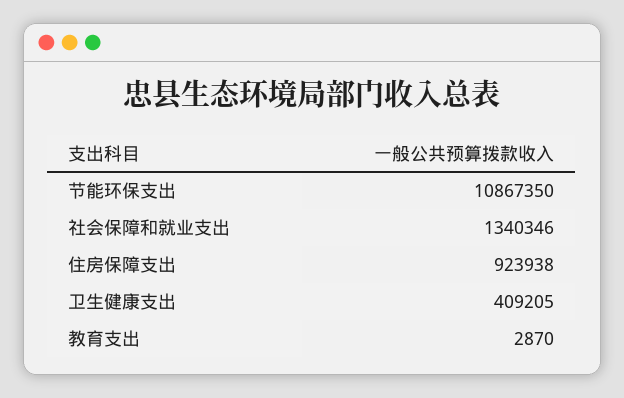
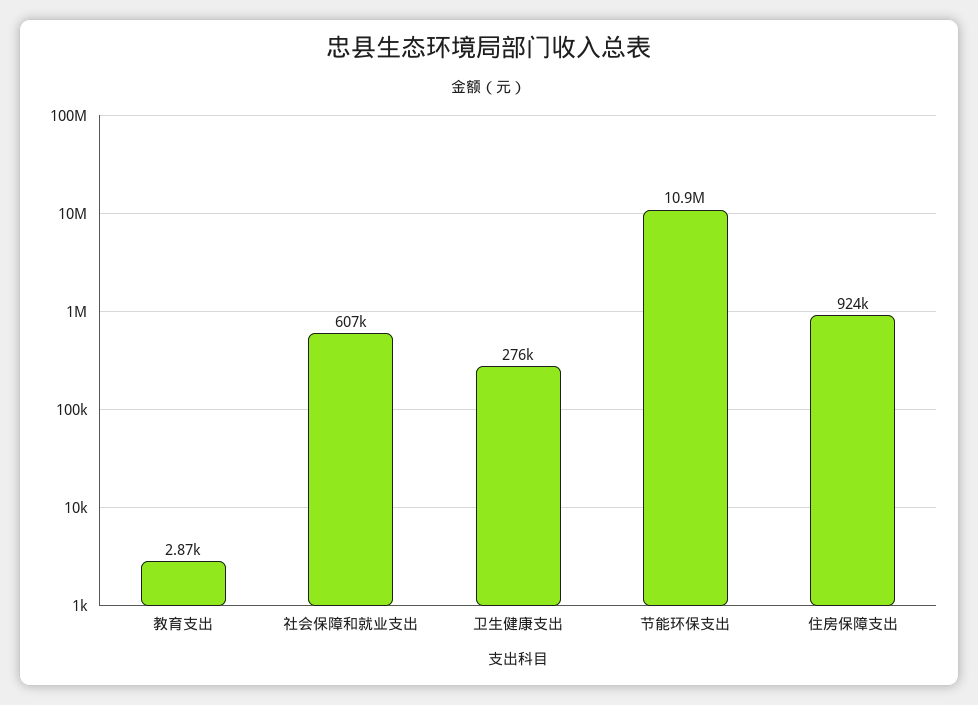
社会保障和就业支出: 1340346 -> 607000
卫生健康支出: 409205 -> 276000

